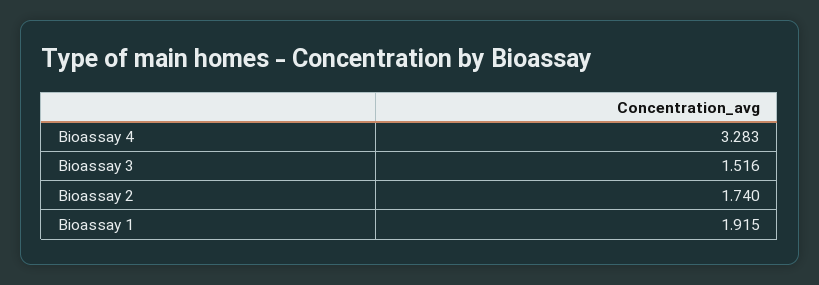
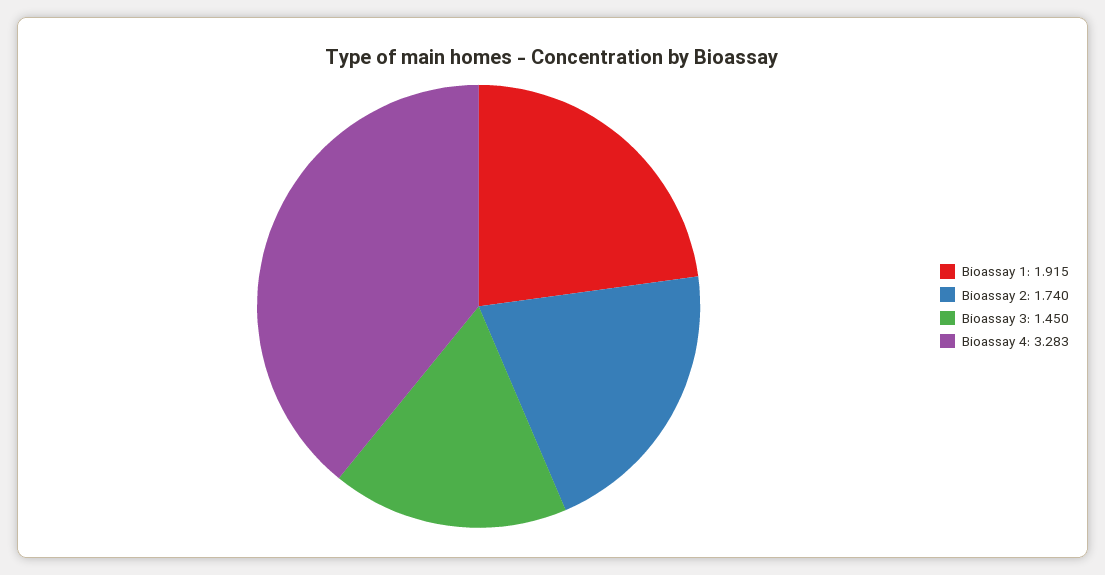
Bioassay 3: 1.516 -> 1.45

